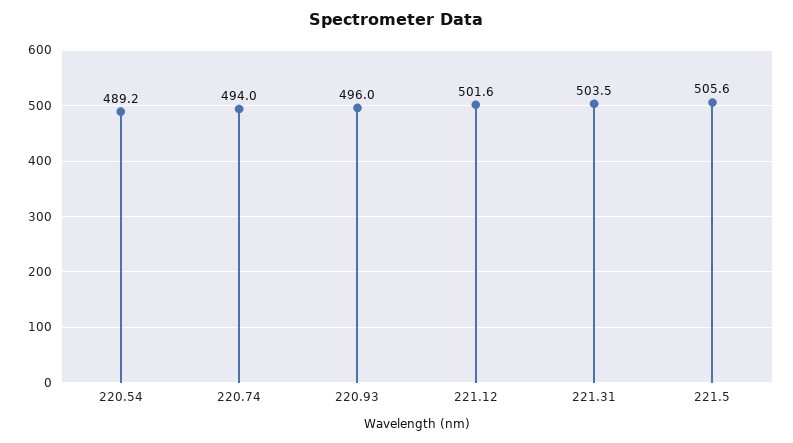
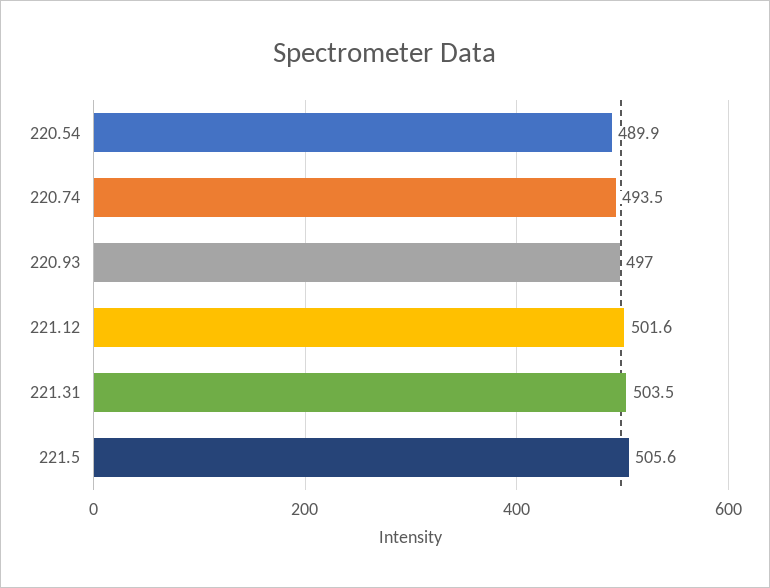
220.54: 489.2 -> 489.9
220.74: 494 -> 493.5
220.93: 496 -> 497

